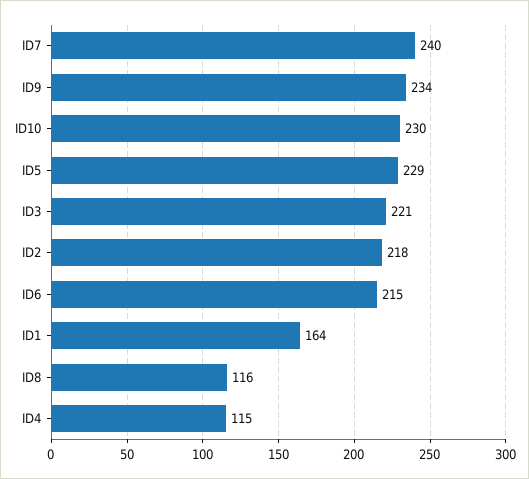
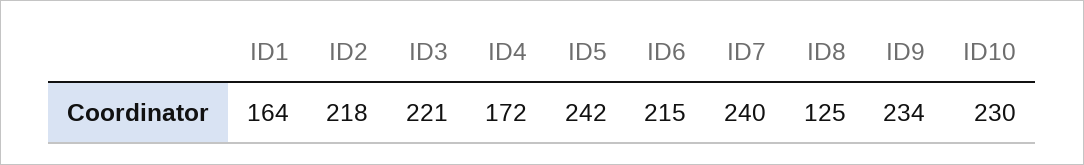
ID5: 229 -> 242
ID8: 116 -> 125
ID4: 115 -> 172

